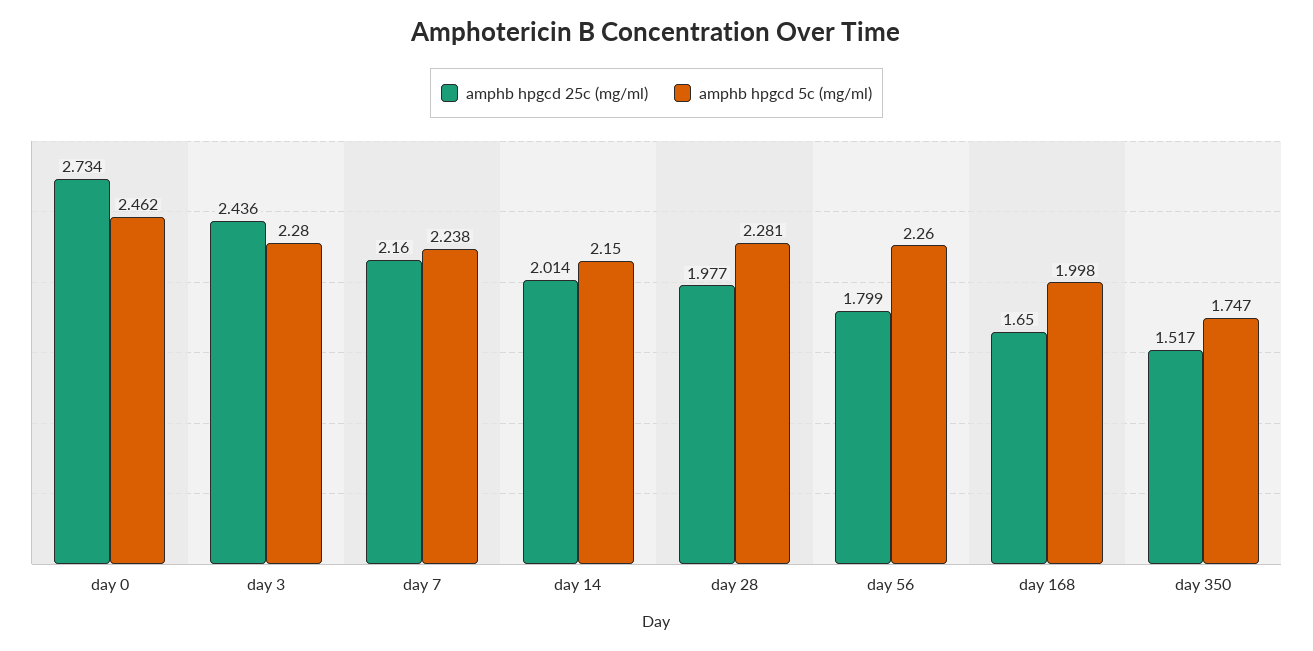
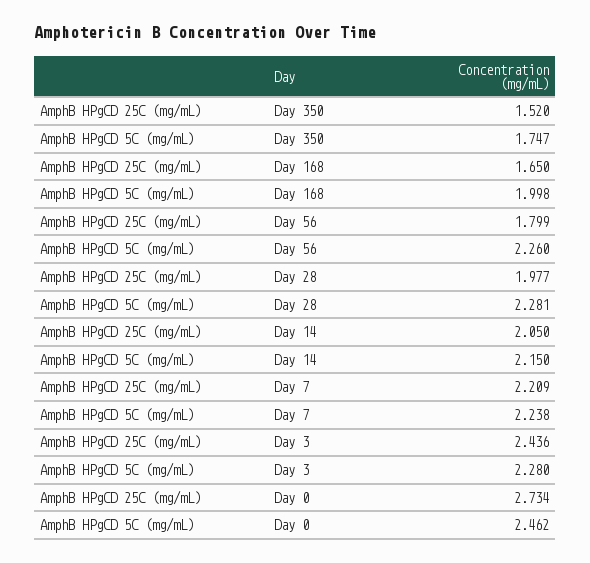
amphb hpgcd 25c (mg/ml), day 7: 2.16 -> 2.209
amphb hpgcd 25c (mg/ml), day 14: 2.014 -> 2.05
amphb hpgcd 25c (mg/ml), day 350: 1.517 -> 1.52

